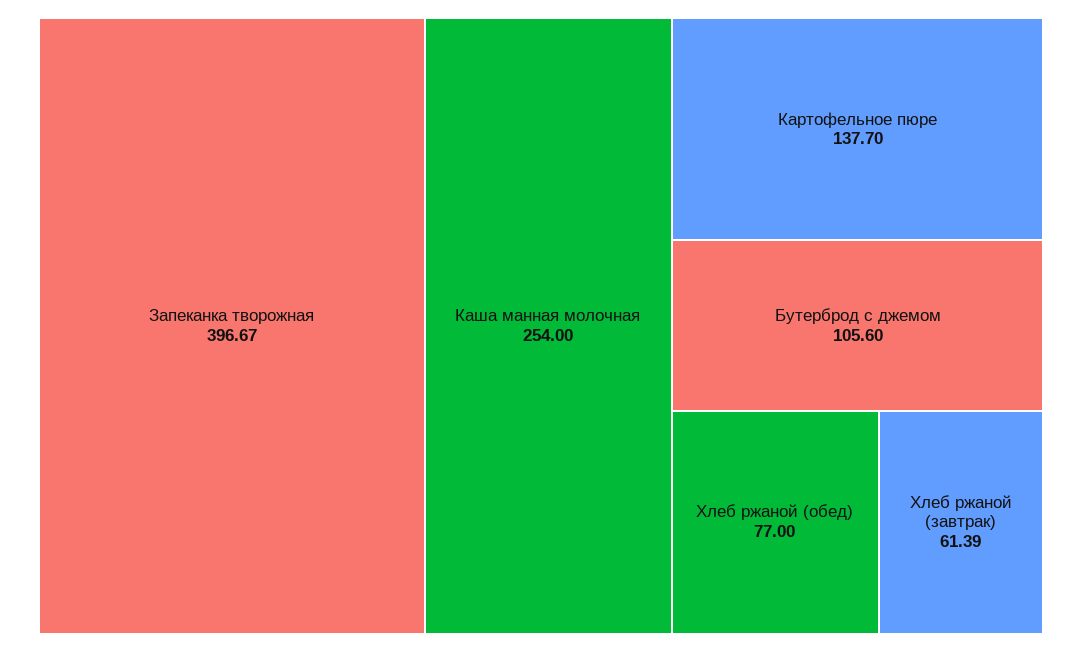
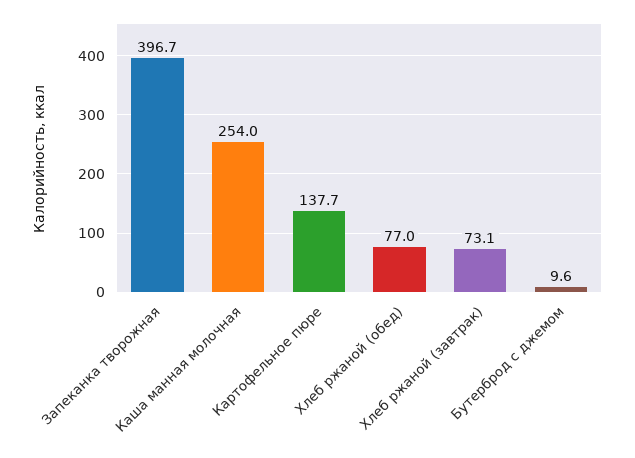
Бутерброд с джемом: 105.6 -> 9.6
Хлеб ржаной (завтрак): 61.39 -> 73.1

